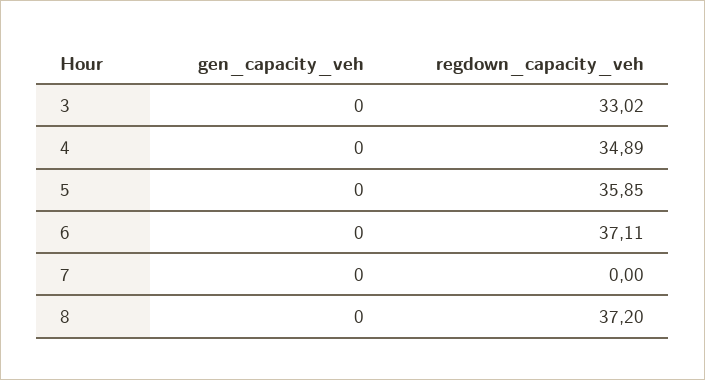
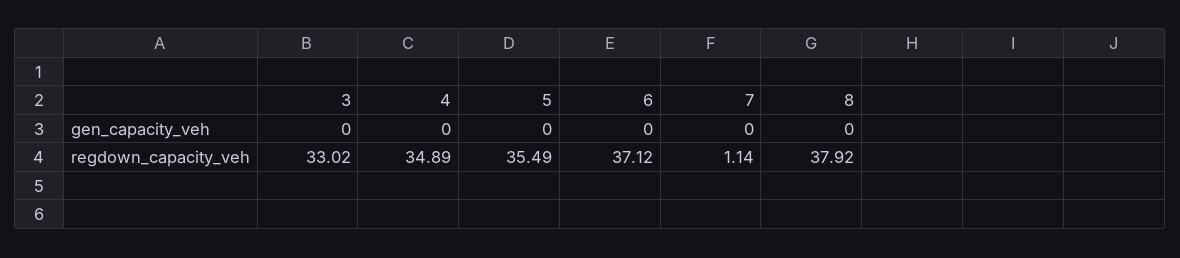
regdown_capacity_veh, 5: 35.85 -> 35.49
regdown_capacity_veh, 6: 37.11 -> 37.12
regdown_capacity_veh, 7: 0 -> 1.14
regdown_capacity_veh, 8: 37.2 -> 37.92

